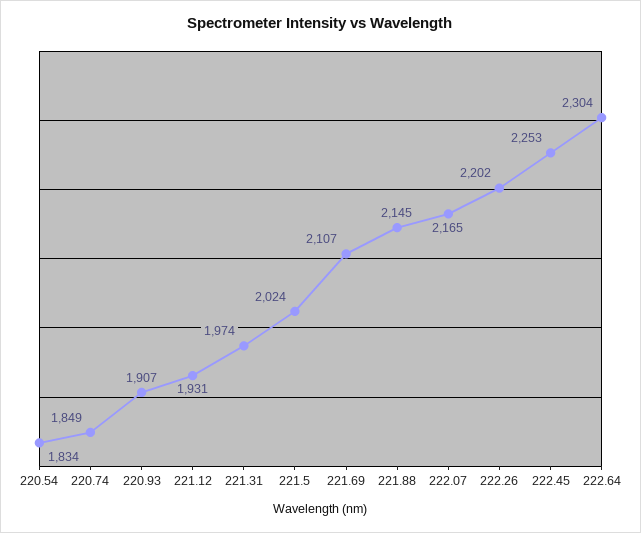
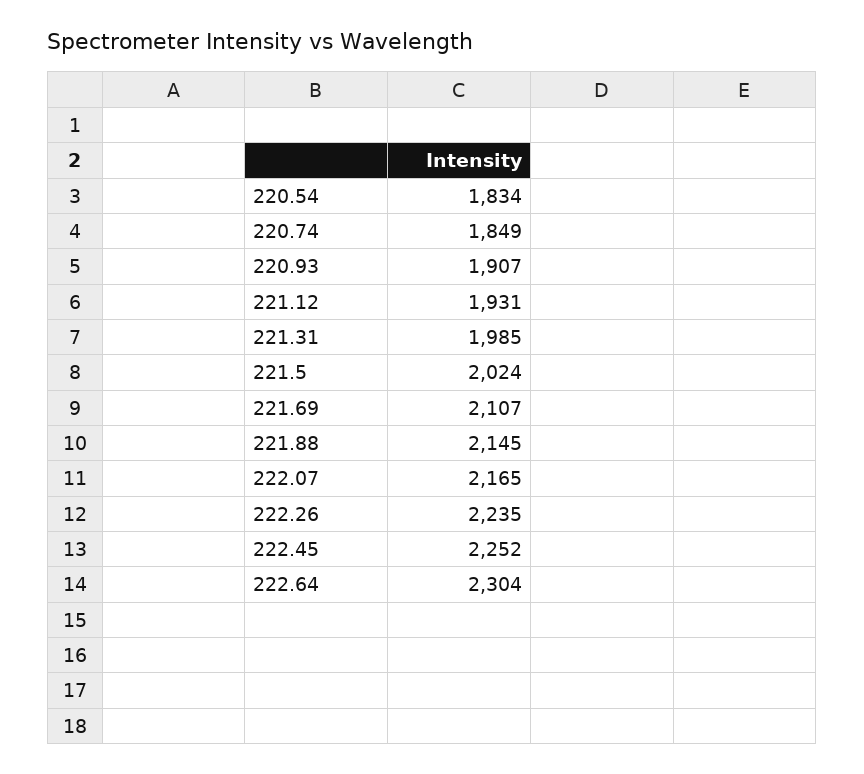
221.31: 1974 -> 1985
222.26: 2202 -> 2235
222.45: 2253 -> 2252

